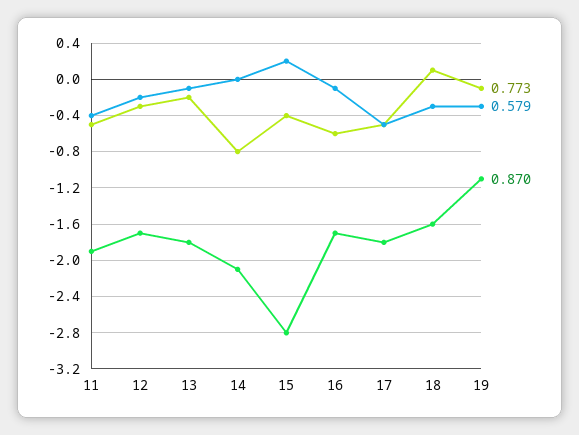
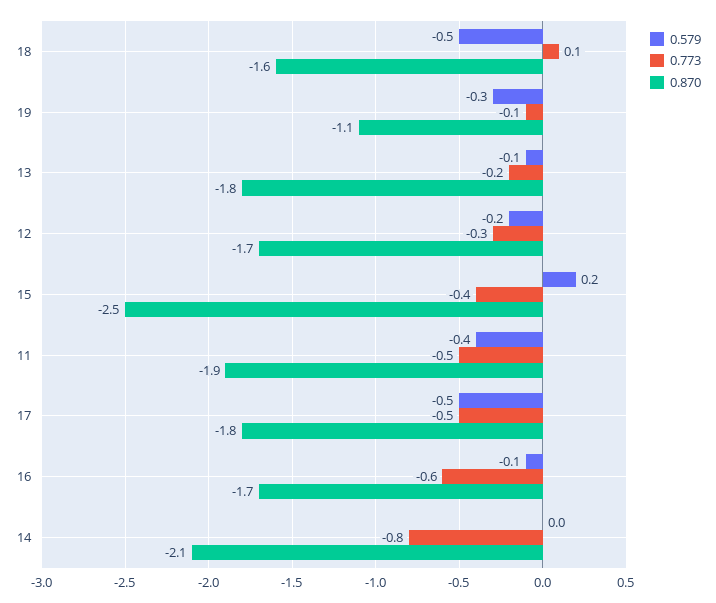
0.870, 15: -2.8 -> -2.5
0.579, 18: -0.3 -> -0.5

